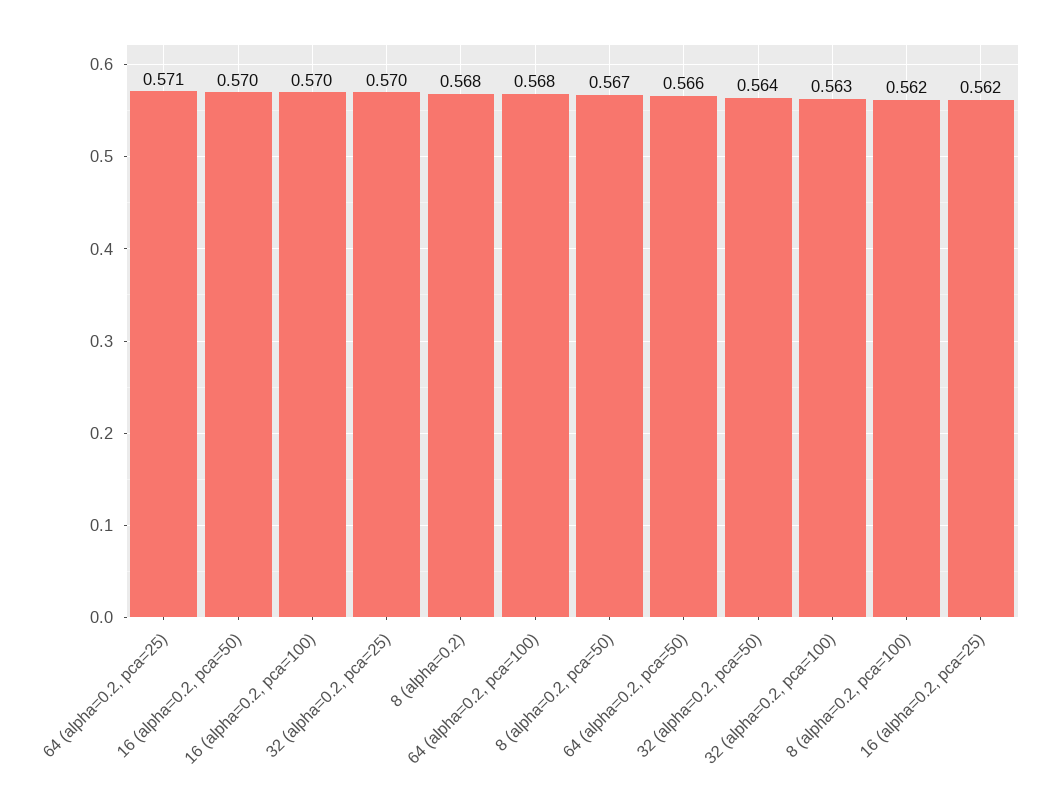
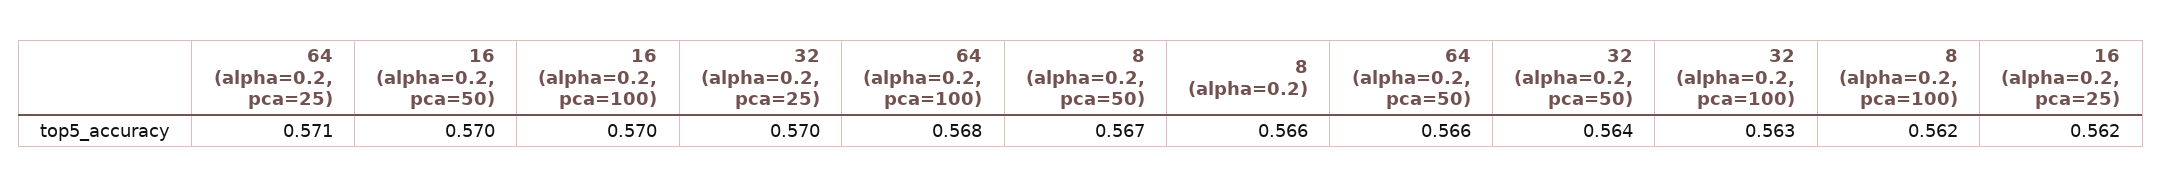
8 (alpha=0.2): 0.568 -> 0.566

